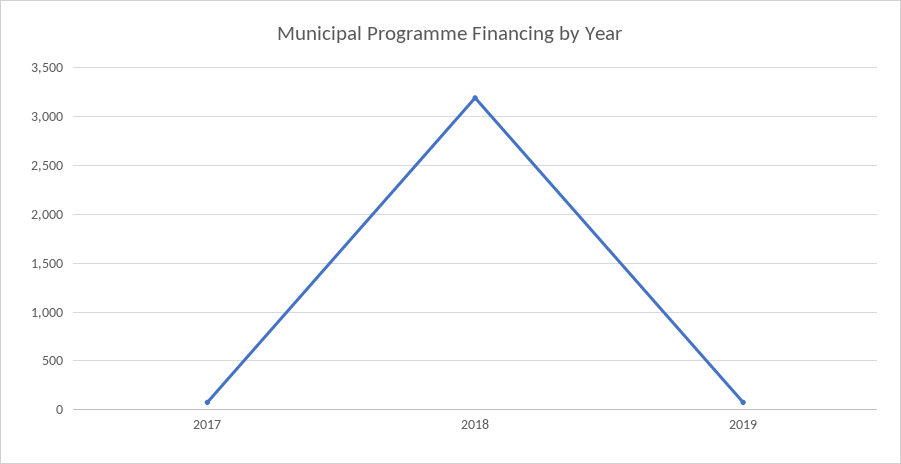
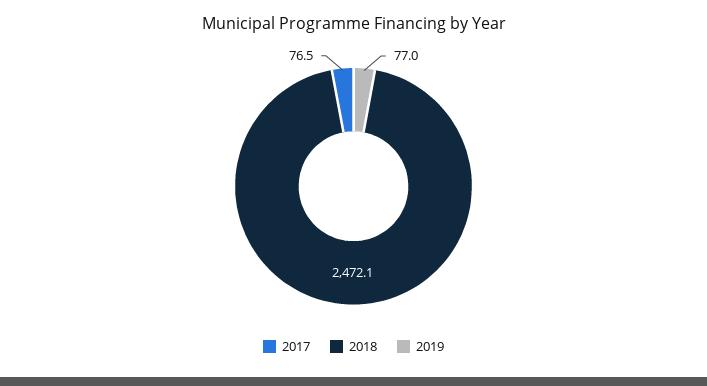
2018: 3200 -> 2472.1

